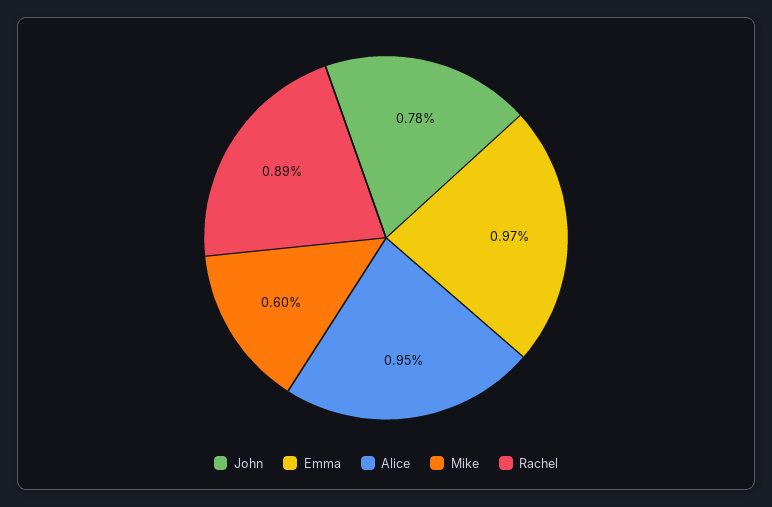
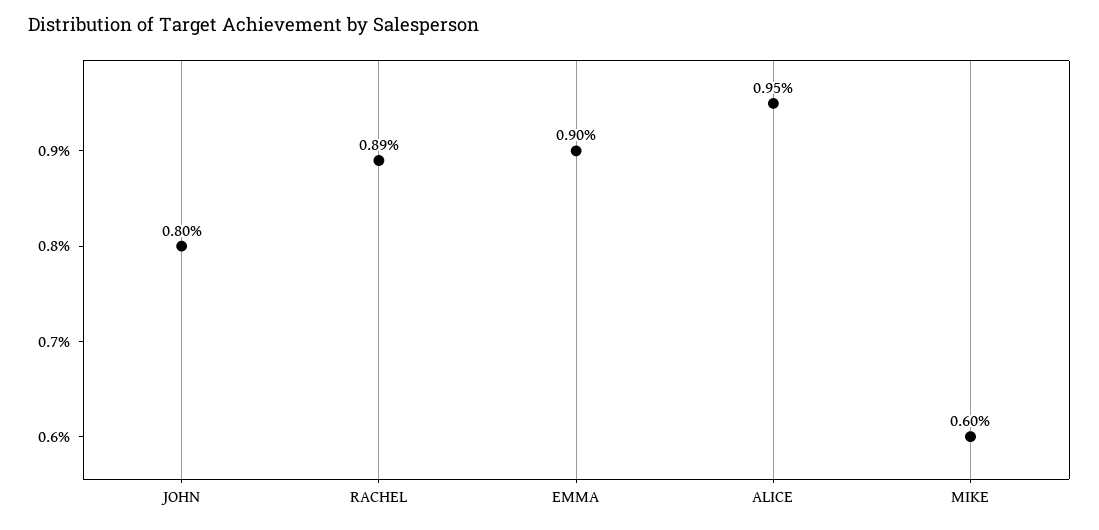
John: 0.78 -> 0.8
Emma: 0.97 -> 0.9

